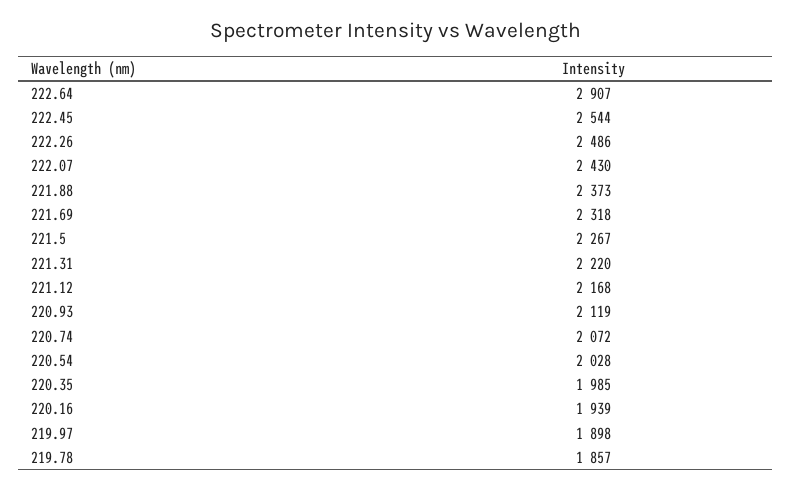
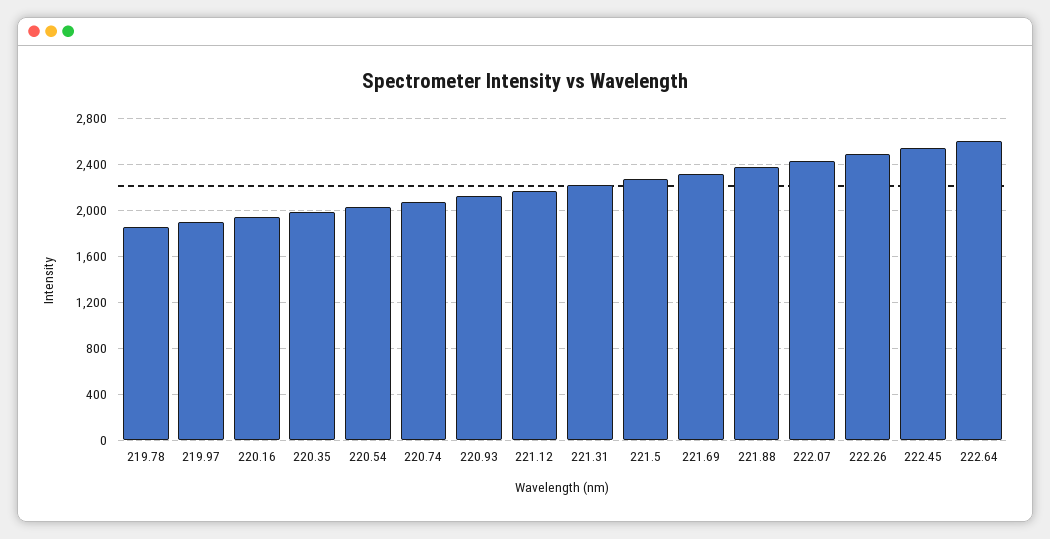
222.64: 2907 -> 2600

